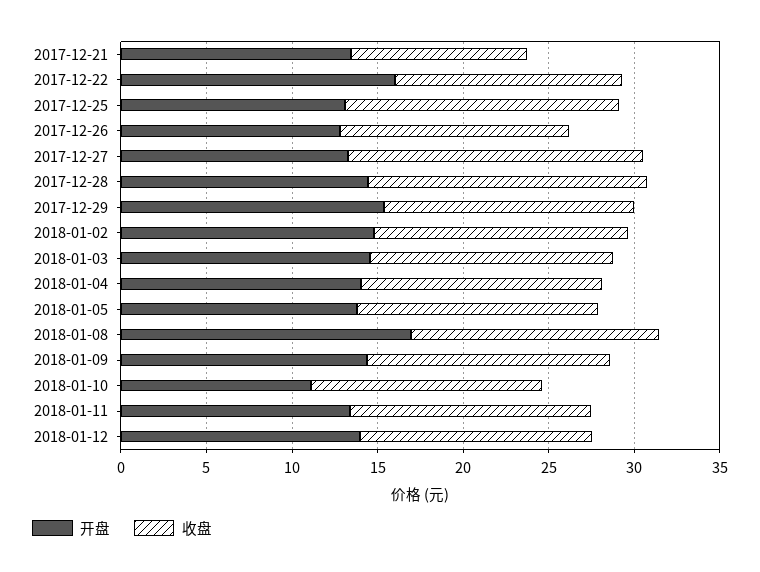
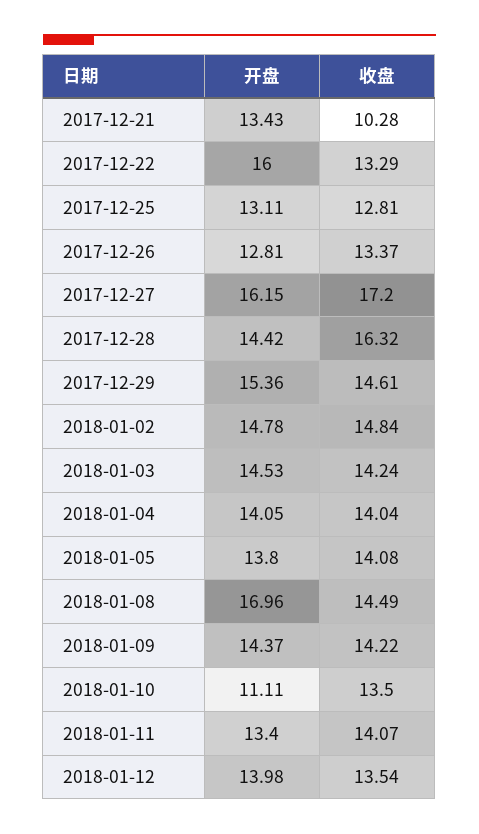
收盘, 2017-12-25: 16 -> 12.81
开盘, 2017-12-27: 13 -> 16.15

